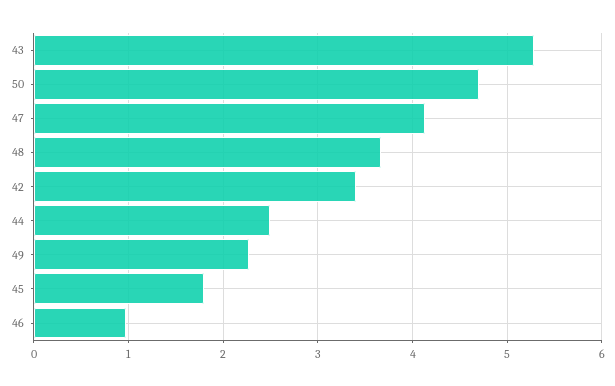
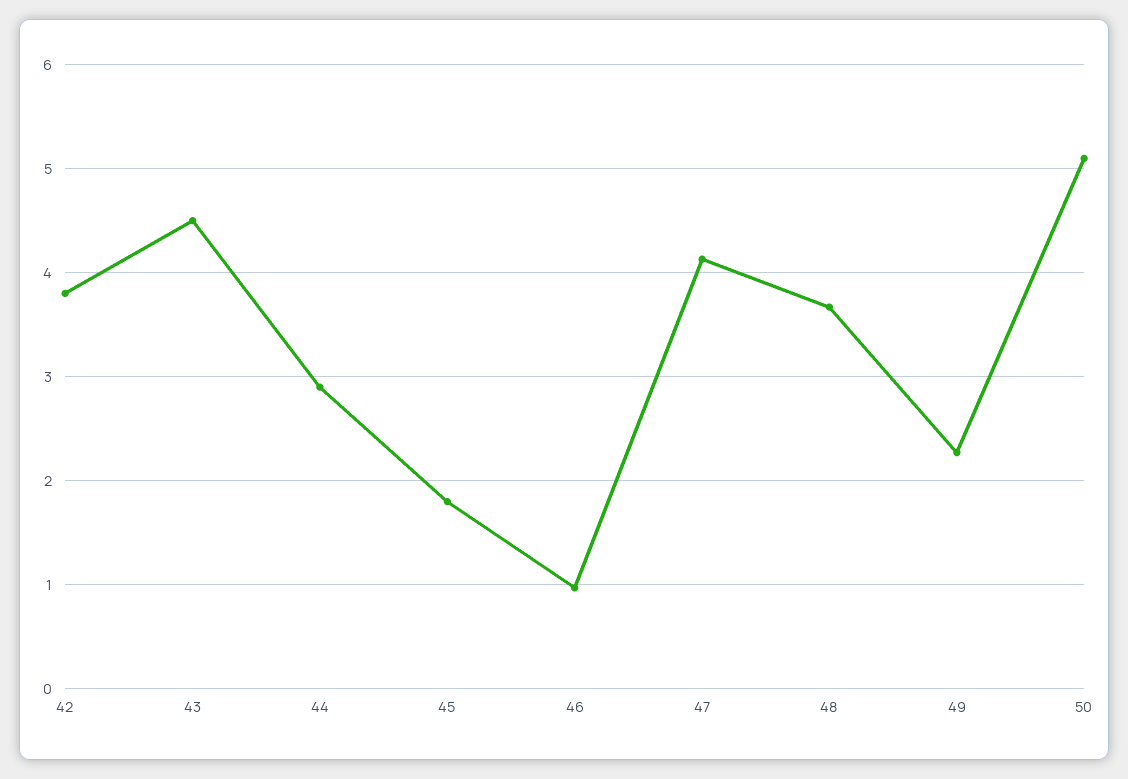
43: 5.3 -> 4.5
50: 4.7 -> 5.1
42: 3.4 -> 3.8
44: 2.5 -> 2.9

